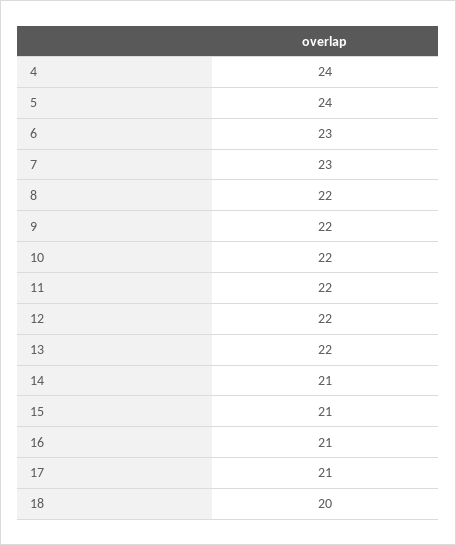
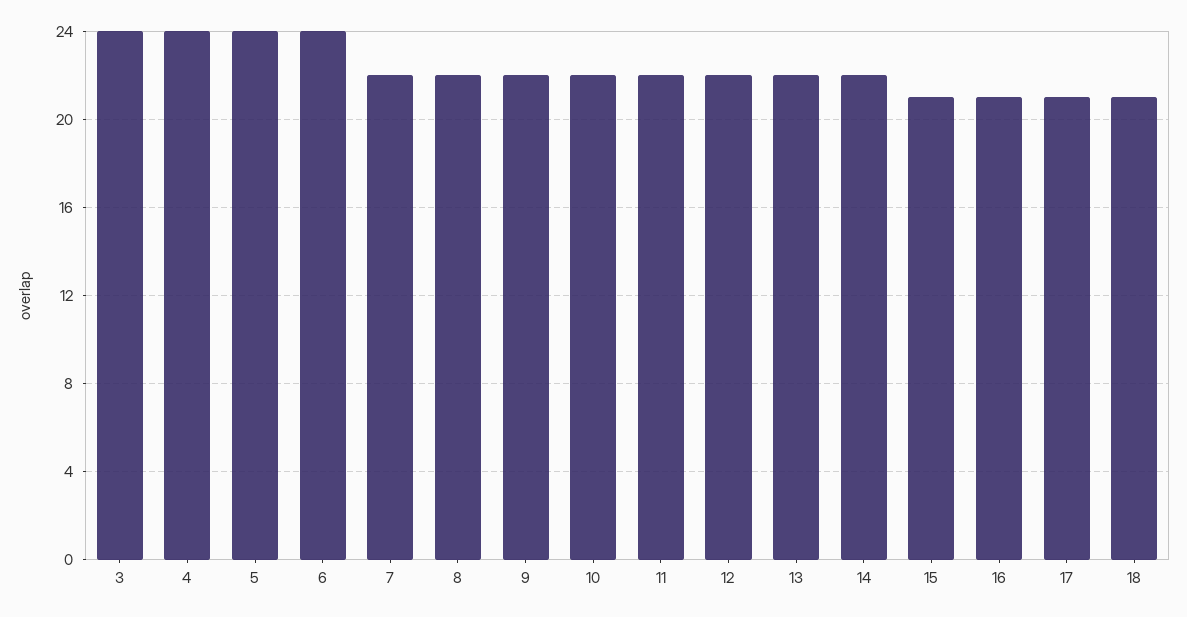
6: 23 -> 24
7: 23 -> 22
14: 21 -> 22
18: 20 -> 21
3: none -> 24

